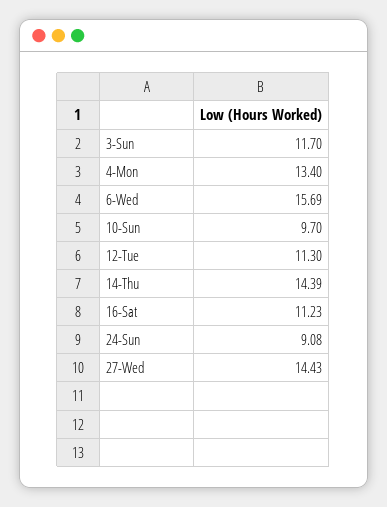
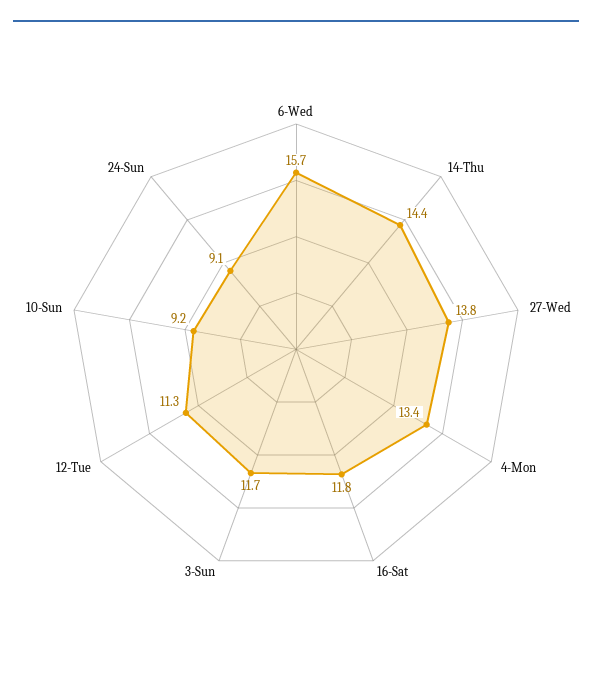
10-Sun: 9.7 -> 9.2
16-Sat: 11.23 -> 11.8
27-Wed: 14.43 -> 13.8

